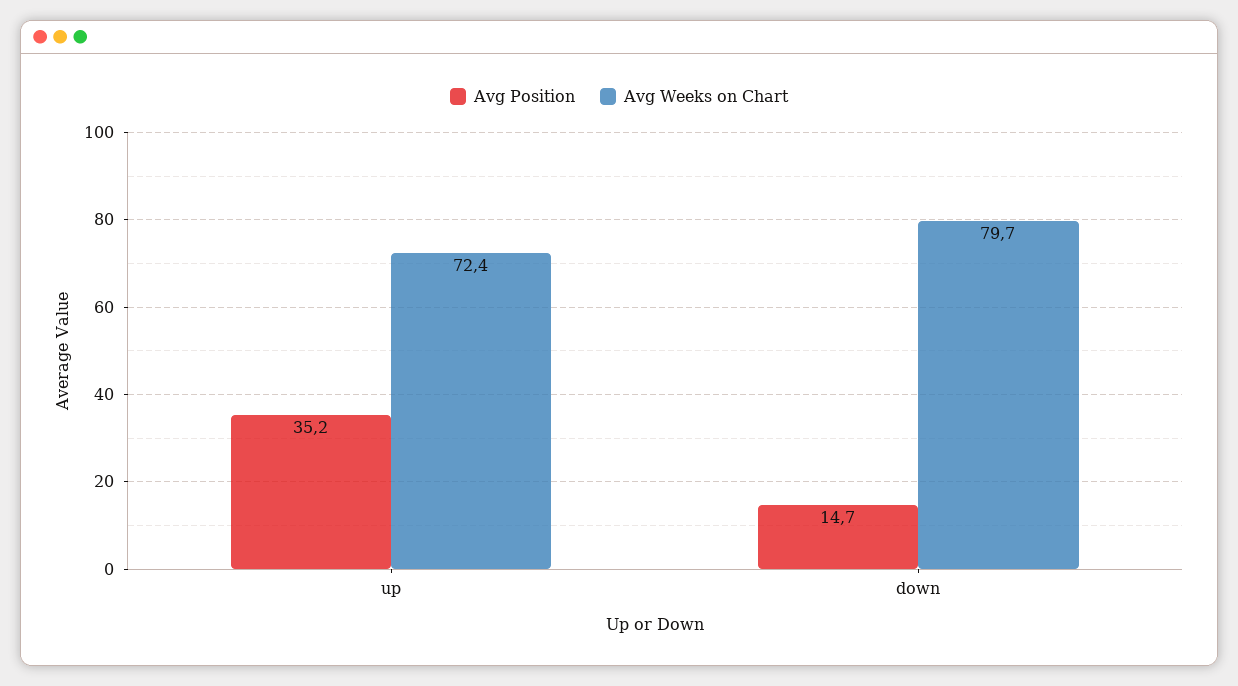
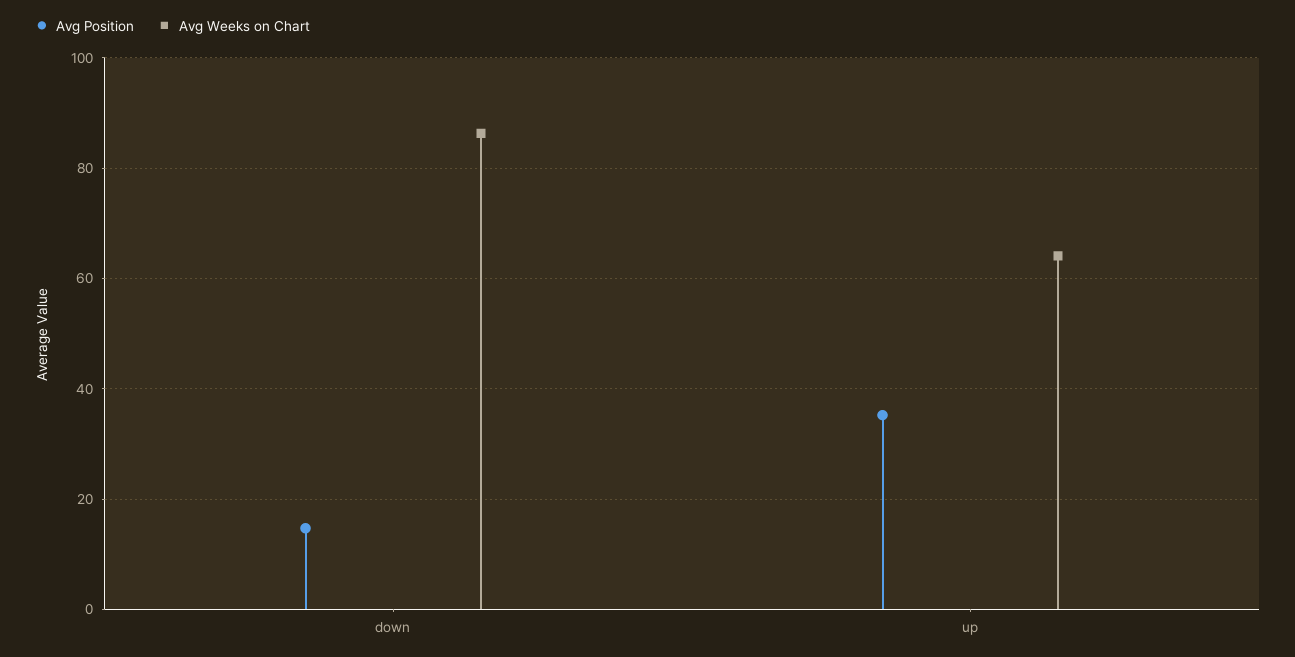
Avg Weeks on Chart, up: 72.4 -> 64
Avg Weeks on Chart, down: 79.7 -> 86

